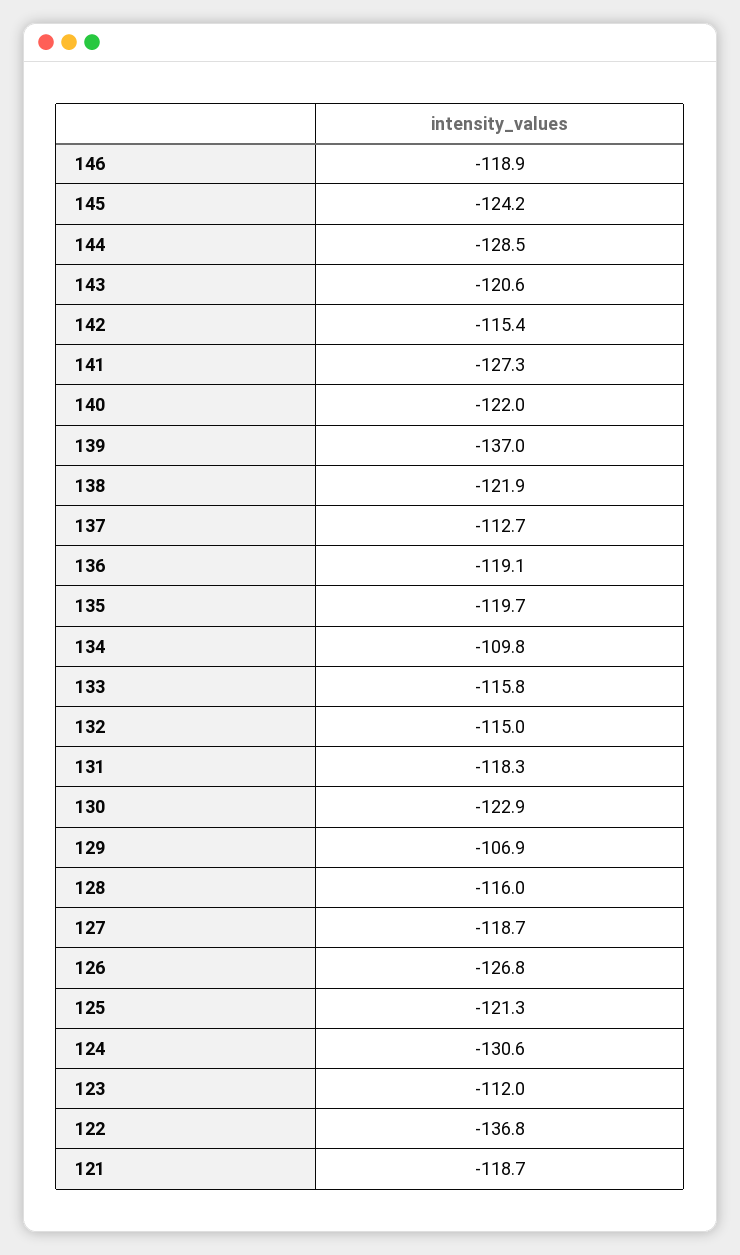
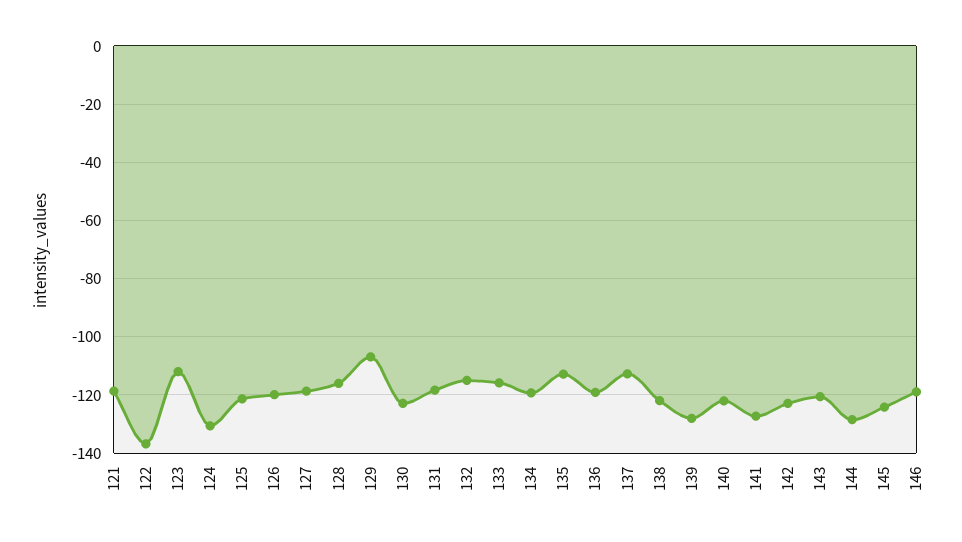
142: -115.4 -> -122.5
139: -137 -> -127.5
135: -119.7 -> -112.5
134: -109.8 -> -120
126: -126.8 -> -120

